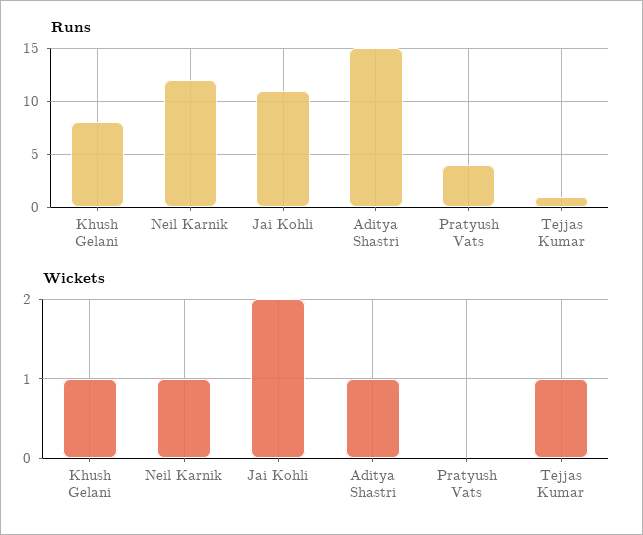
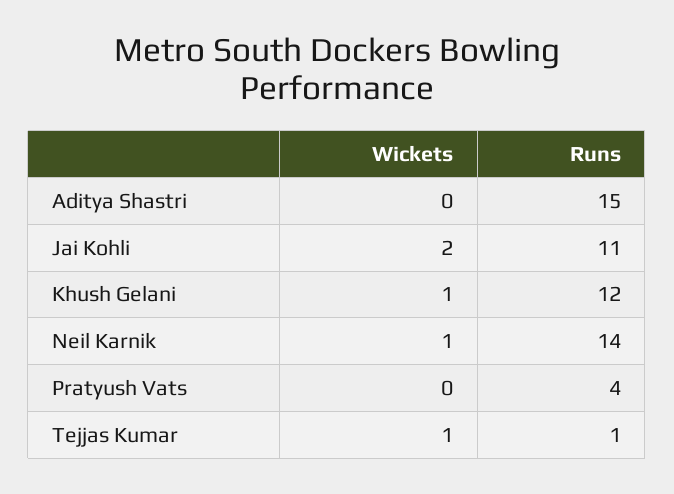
Runs, Khush Gelani: 8 -> 12
Runs, Neil Karnik: 12 -> 14
Wickets, Aditya Shastri: 1 -> 0

